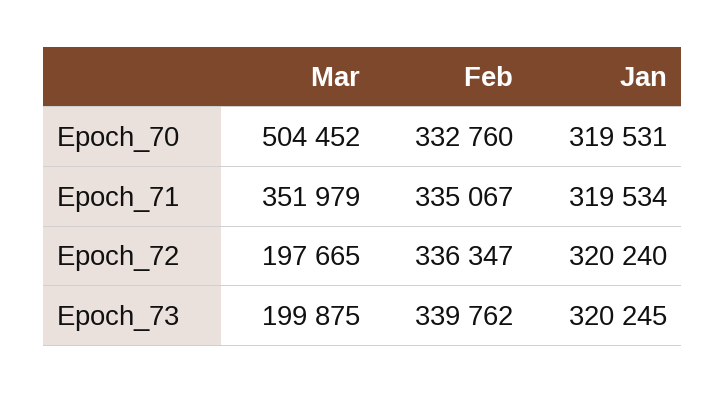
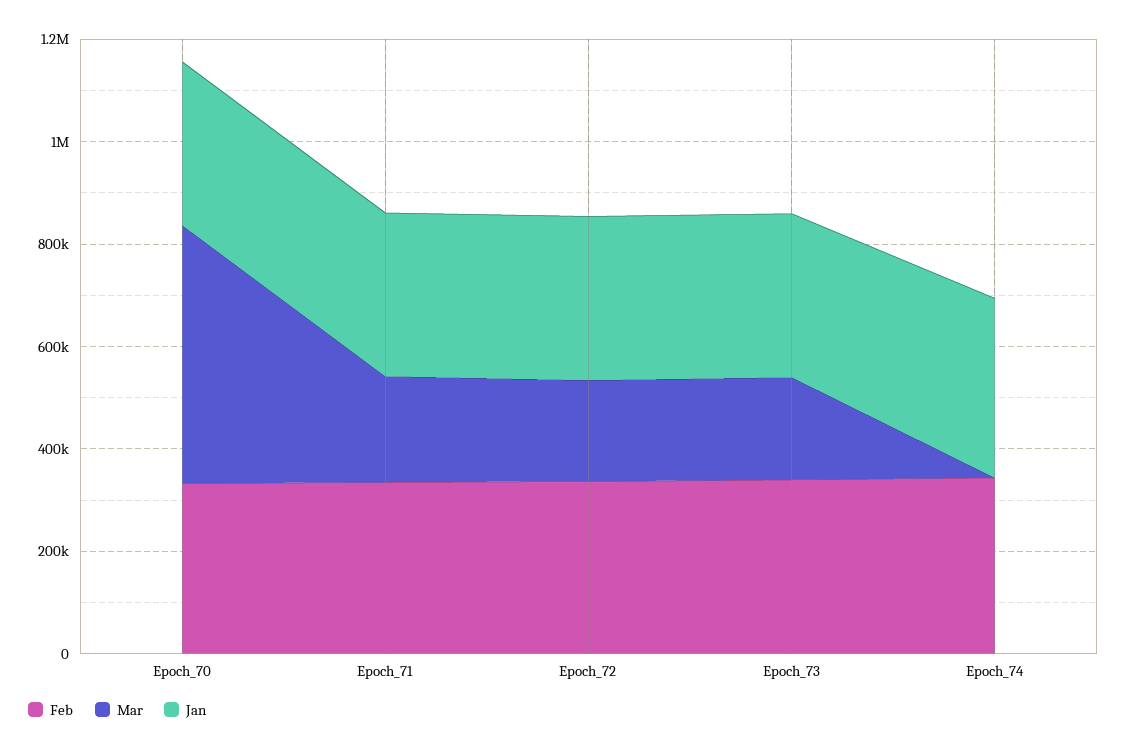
Mar, Epoch_71: 351979 -> 200000
Feb, Epoch_74: none -> 350000
Mar, Epoch_74: none -> 0
Jan, Epoch_74: none -> 350000

